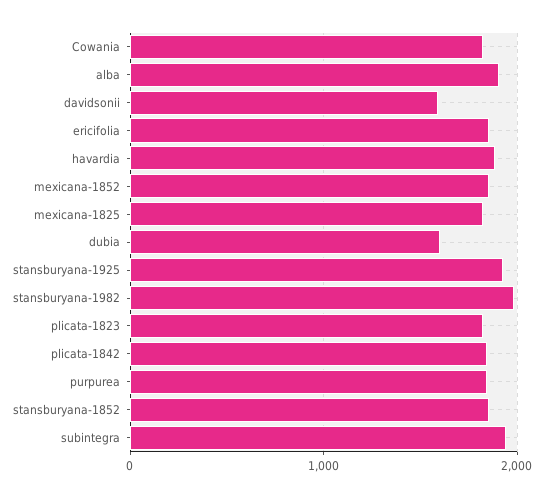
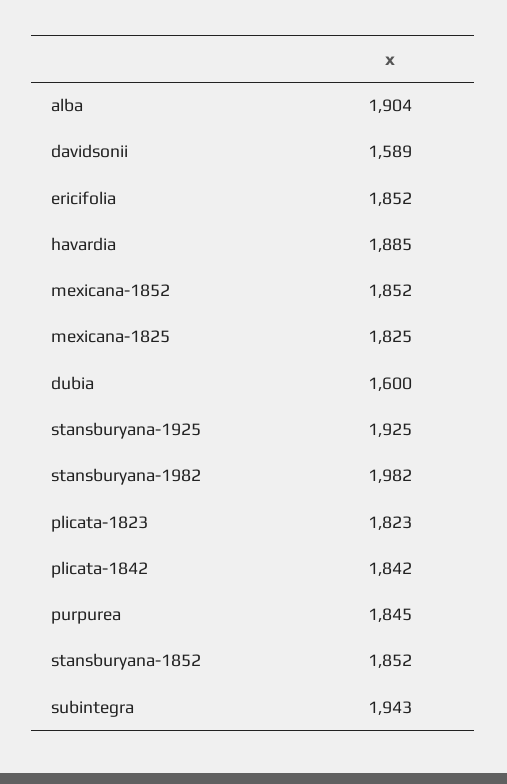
Cowania: 1800 -> none

